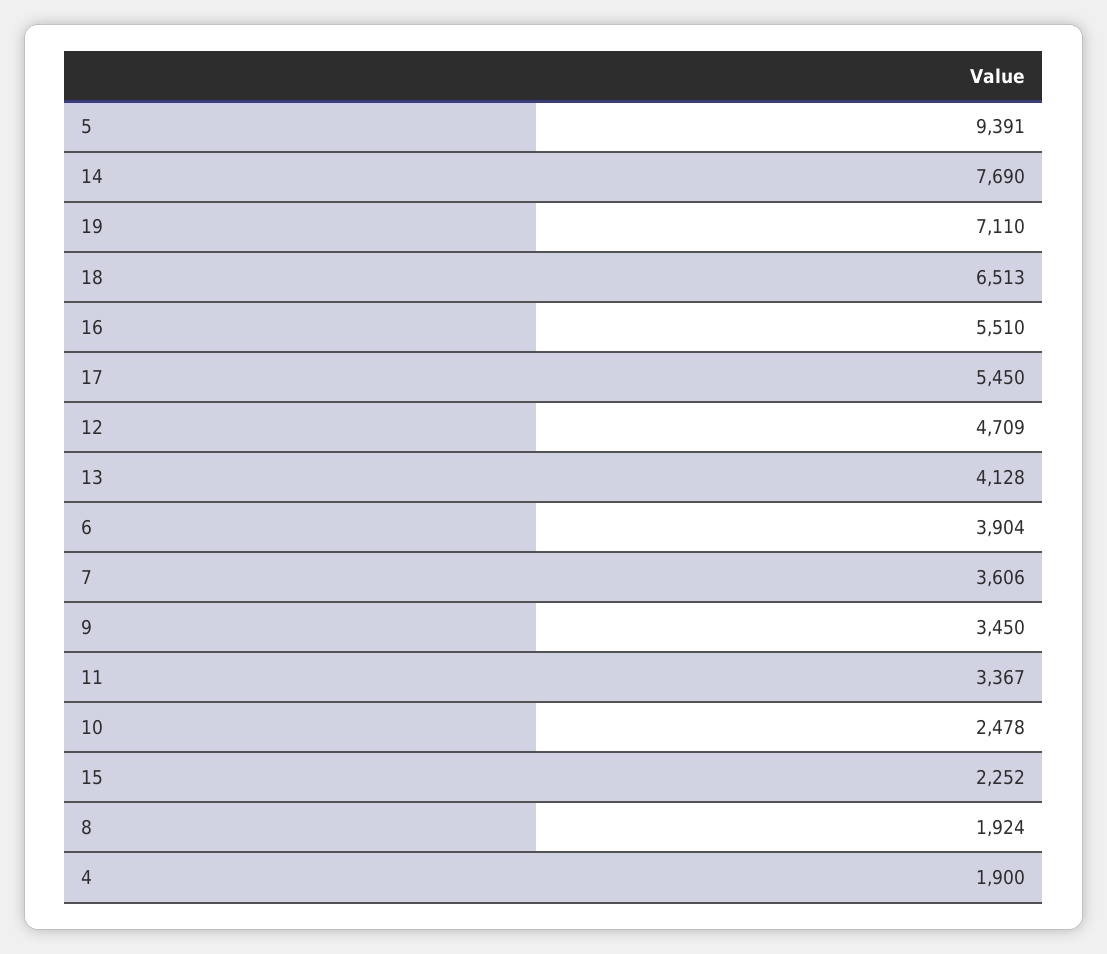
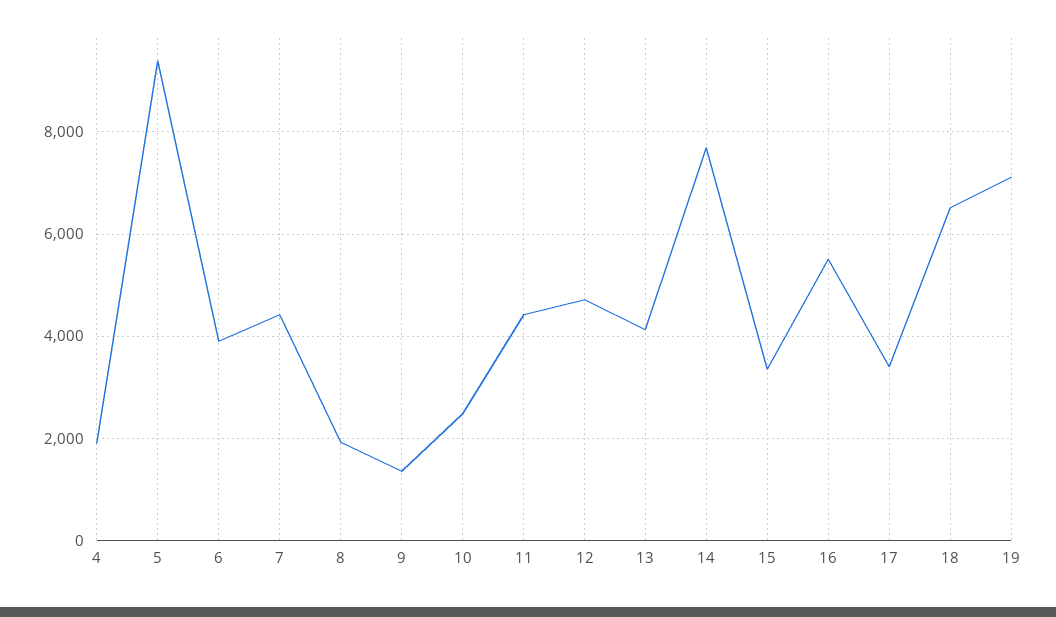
17: 5450 -> 3400
7: 3606 -> 4400
9: 3450 -> 1400
11: 3367 -> 4400
15: 2252 -> 3400

